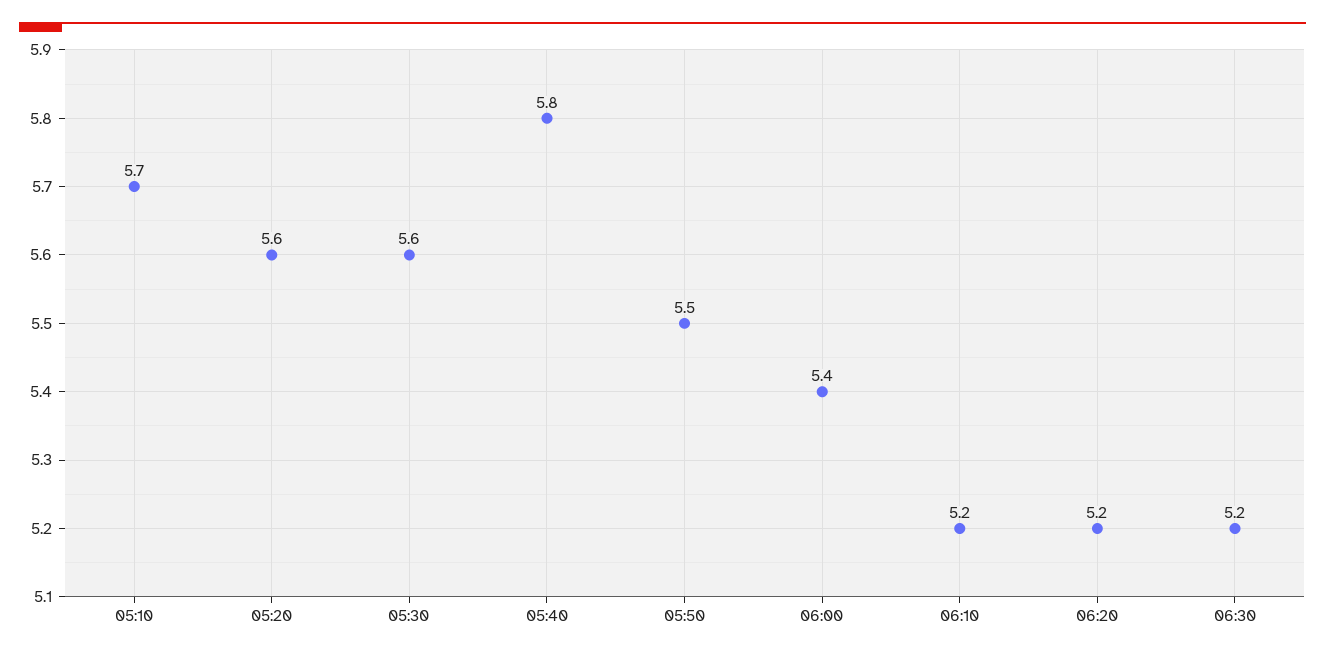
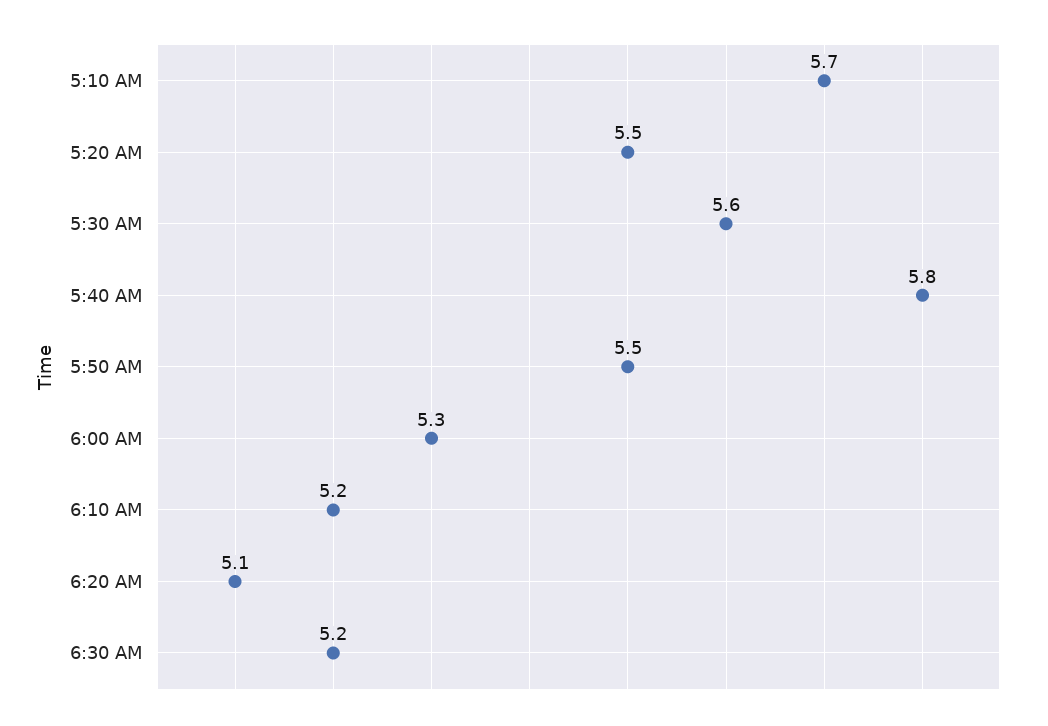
05:20: 5.6 -> 5.5
06:00: 5.4 -> 5.3
06:20: 5.2 -> 5.1

